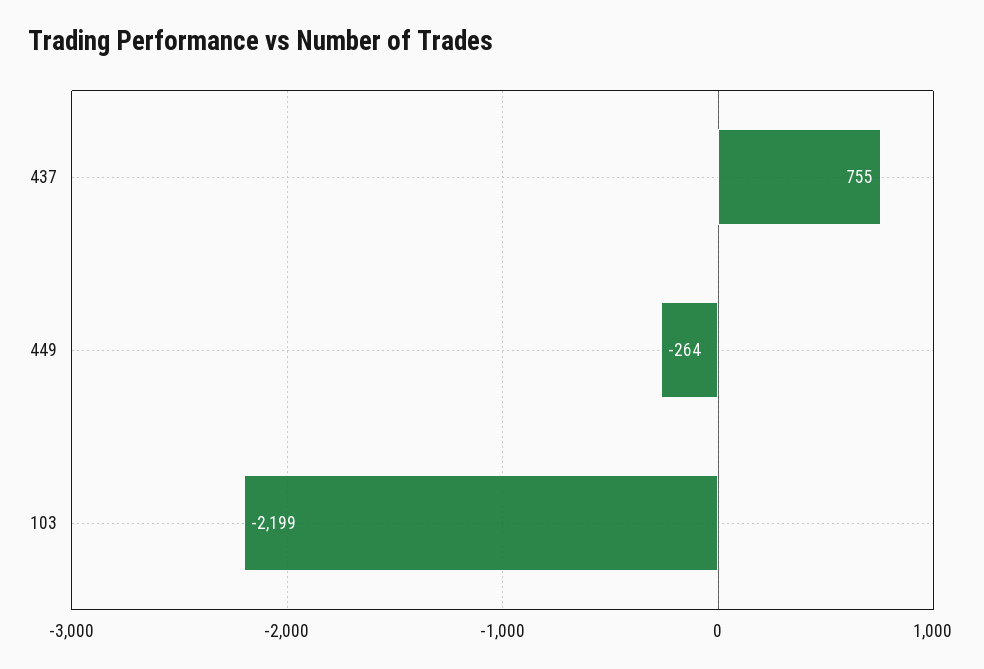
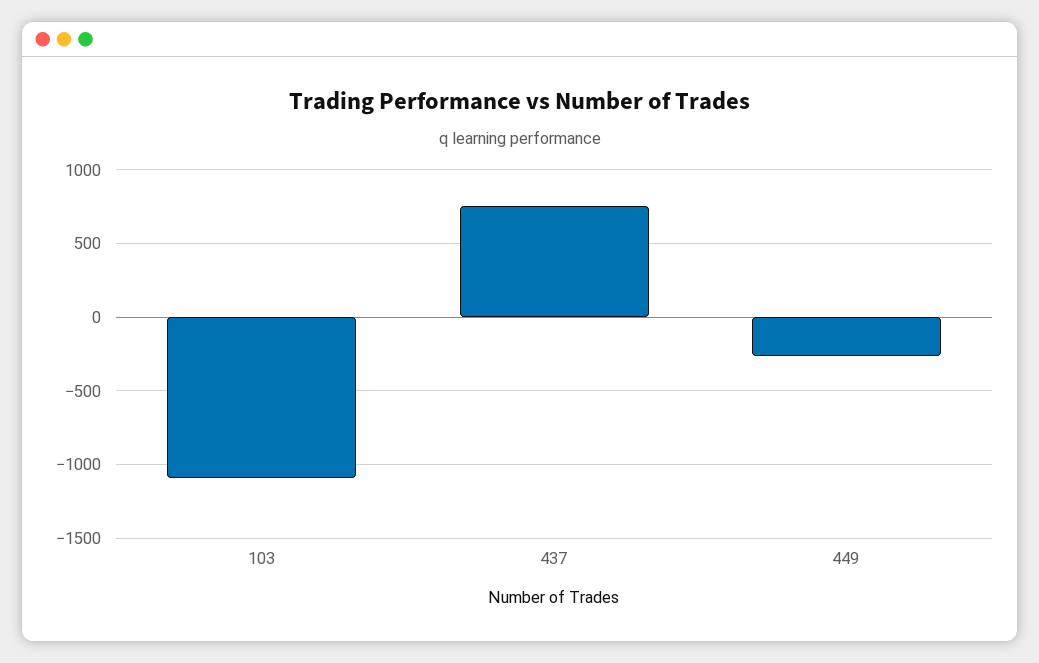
103: -2199 -> -1100

